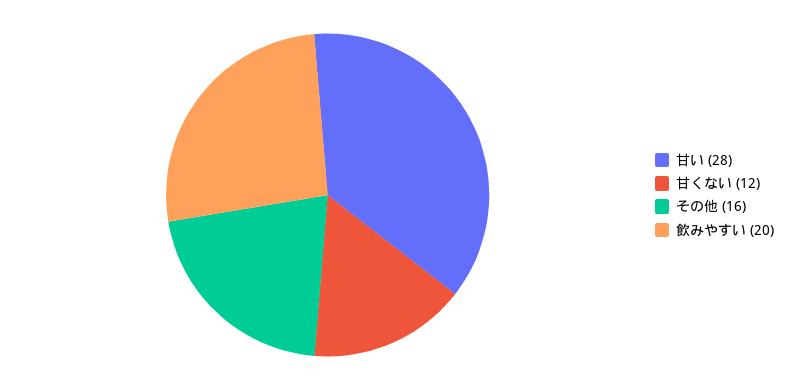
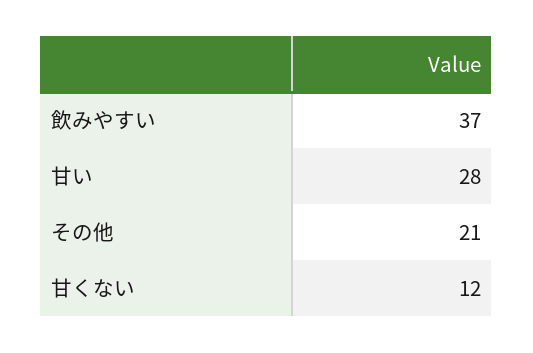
その他: 16 -> 21
飲みやすい: 20 -> 37

